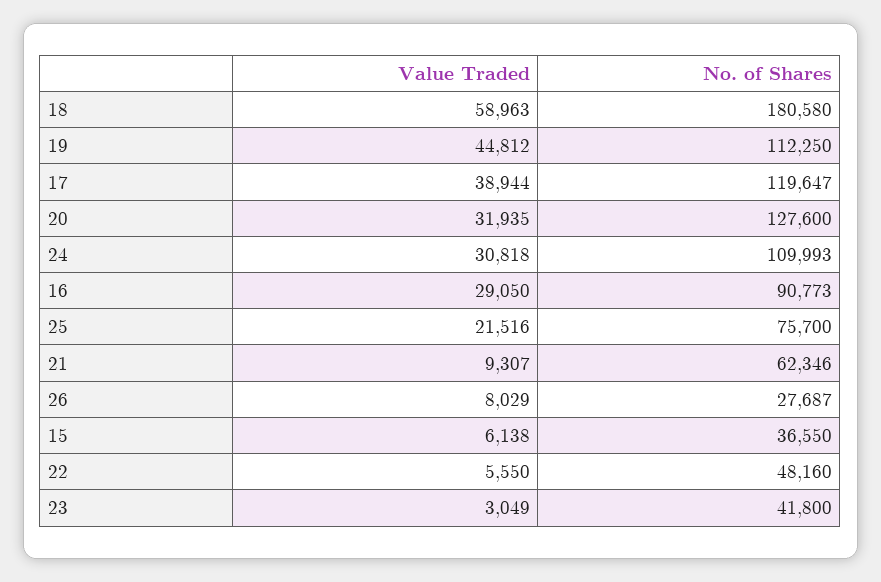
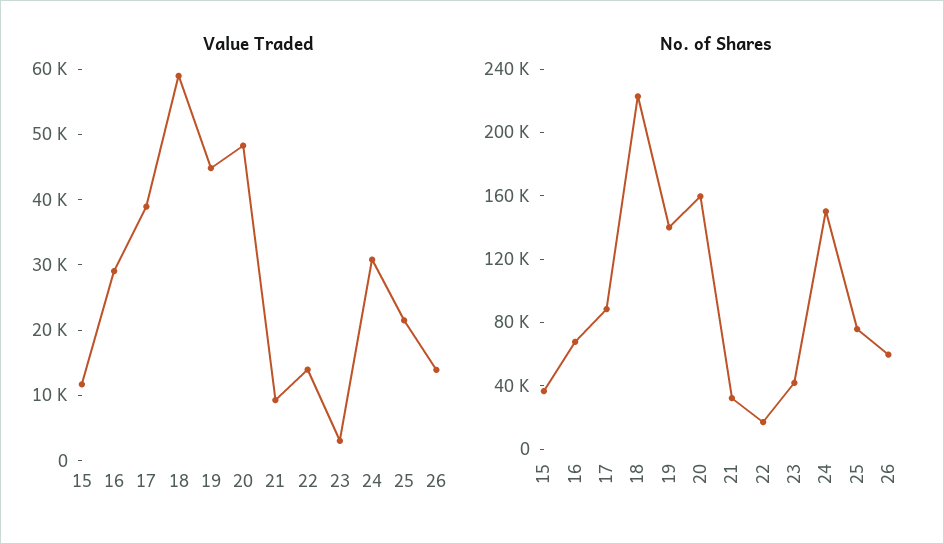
No. of Shares, 18: 180580 -> 220000
No. of Shares, 19: 112250 -> 140000
No. of Shares, 17: 119647 -> 90000
Value Traded, 20: 31935 -> 48000
No. of Shares, 20: 127600 -> 160000
No. of Shares, 24: 109993 -> 150000
No. of Shares, 16: 90773 -> 70000
No. of Shares, 21: 62346 -> 30000
Value Traded, 26: 8029 -> 14000
No. of Shares, 26: 27687 -> 60000
Value Traded, 15: 6138 -> 12000
Value Traded, 22: 5550 -> 14000
No. of Shares, 22: 48160 -> 20000

